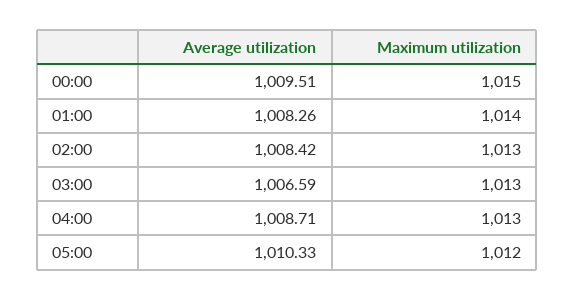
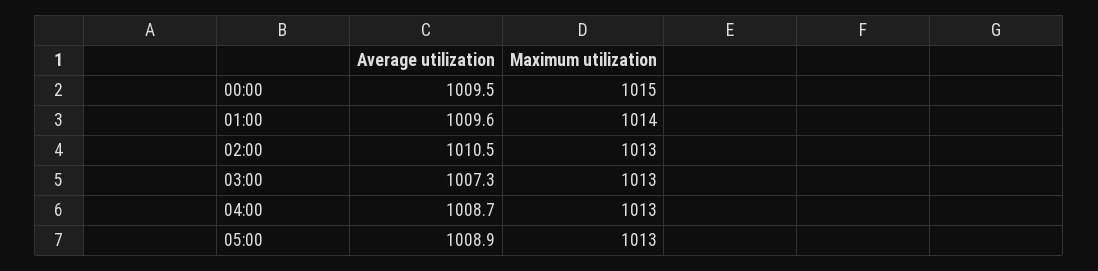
Average utilization, 01:00: 1008.26 -> 1009.6
Average utilization, 02:00: 1008.42 -> 1010.5
Average utilization, 03:00: 1006.59 -> 1007.3
Average utilization, 05:00: 1010.33 -> 1008.9
Maximum utilization, 05:00: 1012 -> 1013

